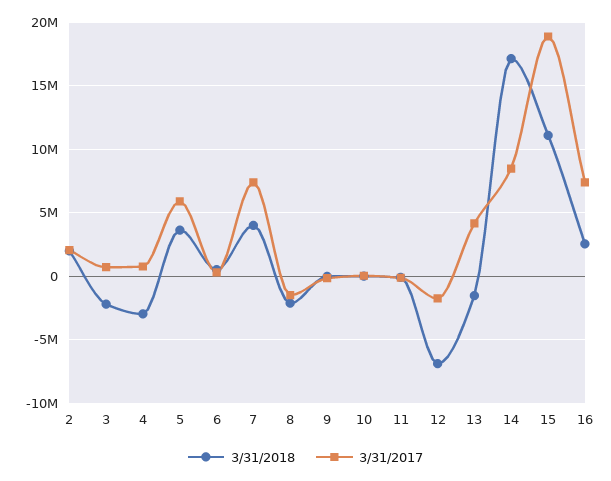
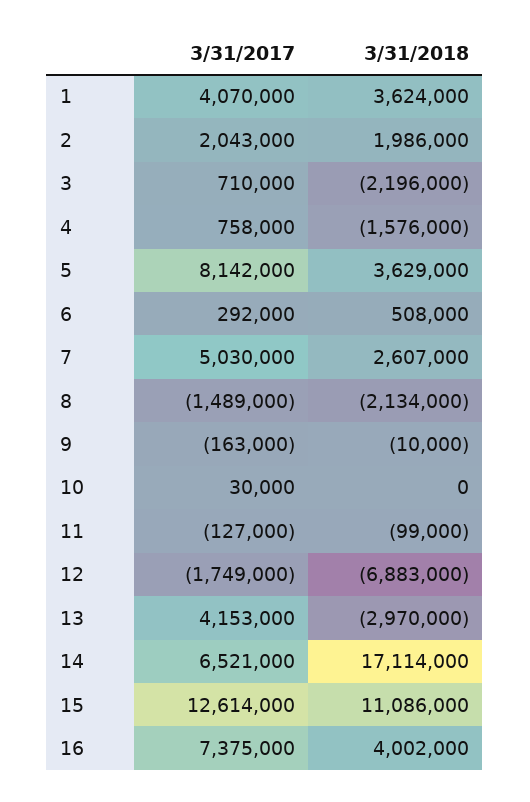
3/31/2018, 4: -3000000 -> -1576000
3/31/2017, 5: 6000000 -> 8142000
3/31/2018, 7: 4000000 -> 2607000
3/31/2017, 7: 7500000 -> 5030000
3/31/2018, 13: -1500000 -> -2970000
3/31/2017, 14: 8500000 -> 6521000
3/31/2017, 15: 19000000 -> 12614000
3/31/2018, 16: 2500000 -> 4002000
3/31/2017, 1: none -> 4070000
3/31/2018, 1: none -> 3624000

